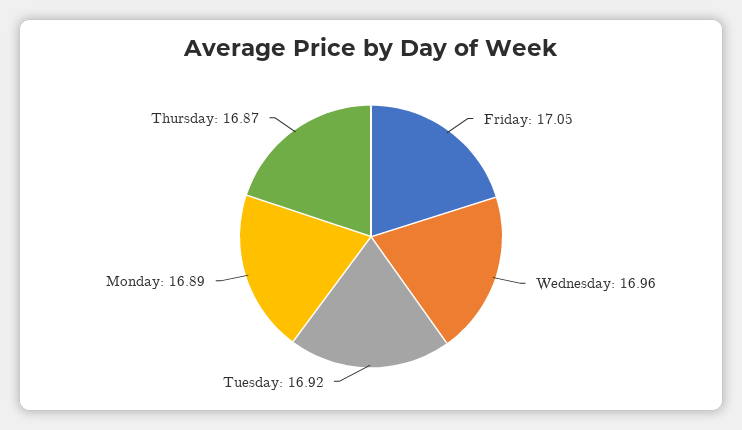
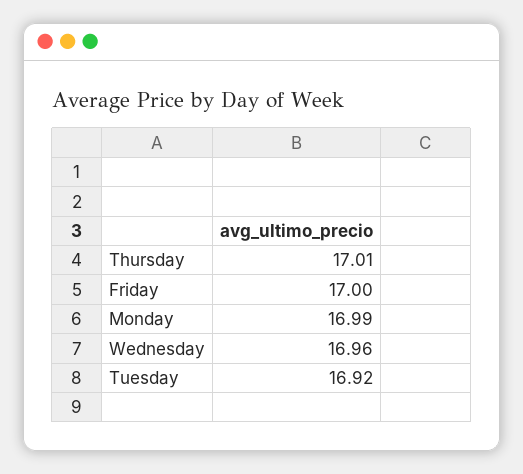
Friday: 17.05 -> 17
Monday: 16.89 -> 16.99
Thursday: 16.87 -> 17.01

